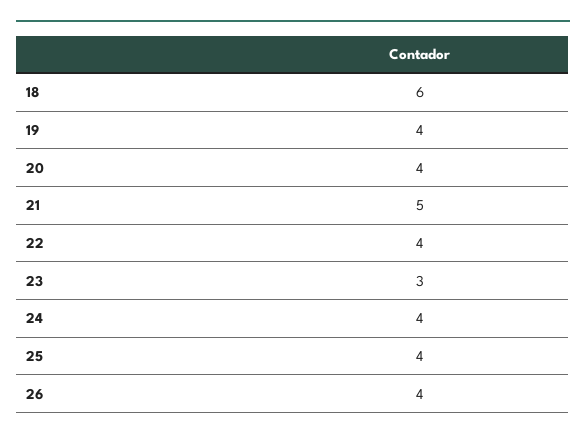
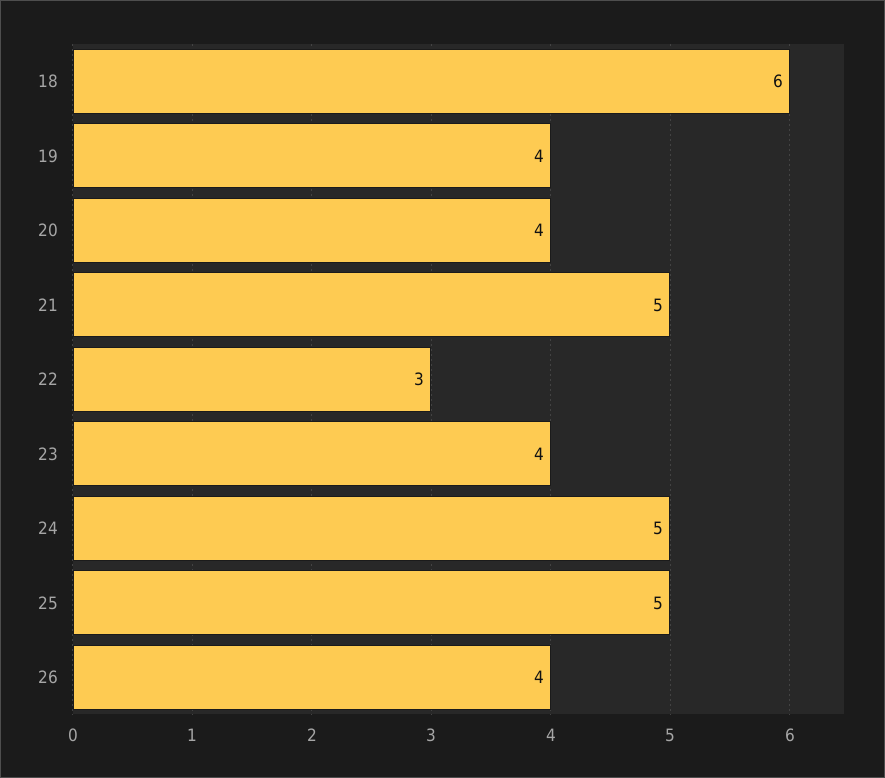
22: 4 -> 3
23: 3 -> 4
24: 4 -> 5
25: 4 -> 5

